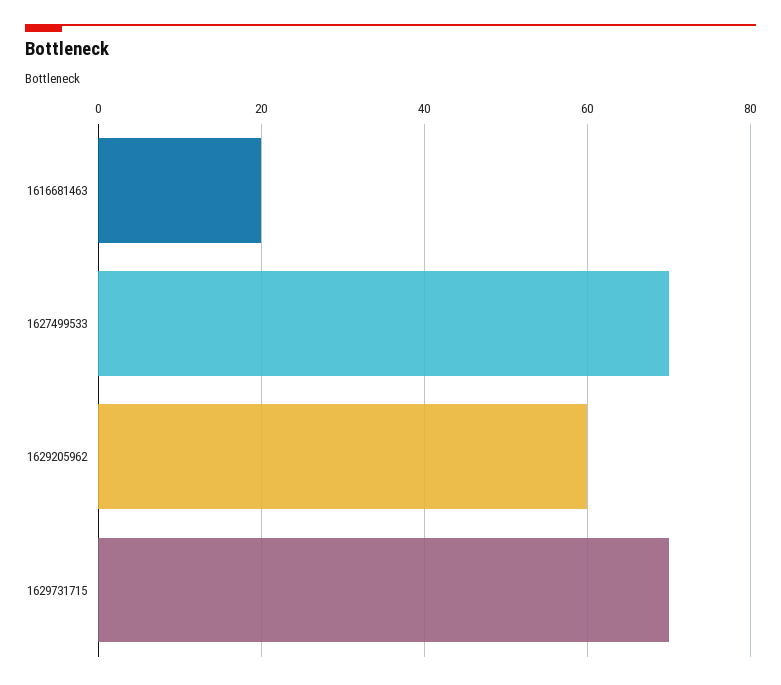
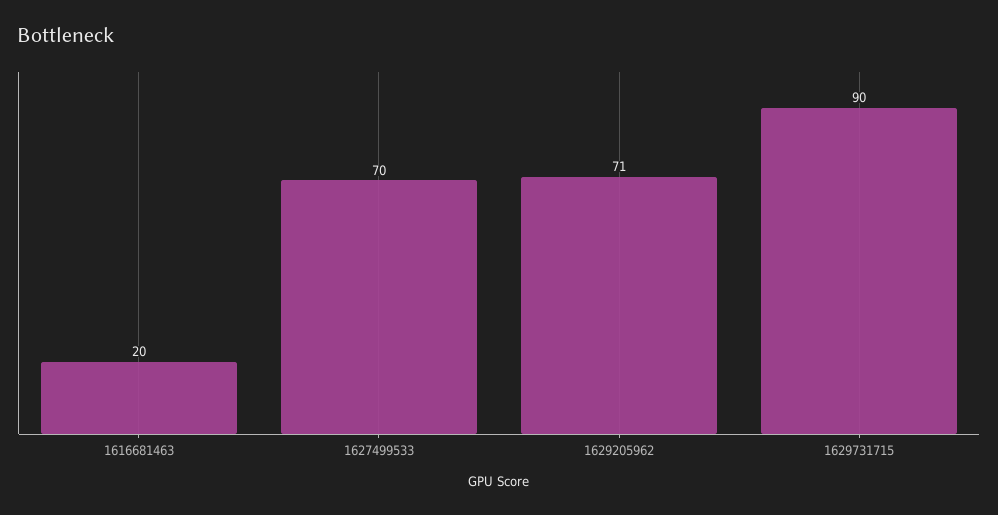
1629205962: 60 -> 71
1629731715: 70 -> 90

